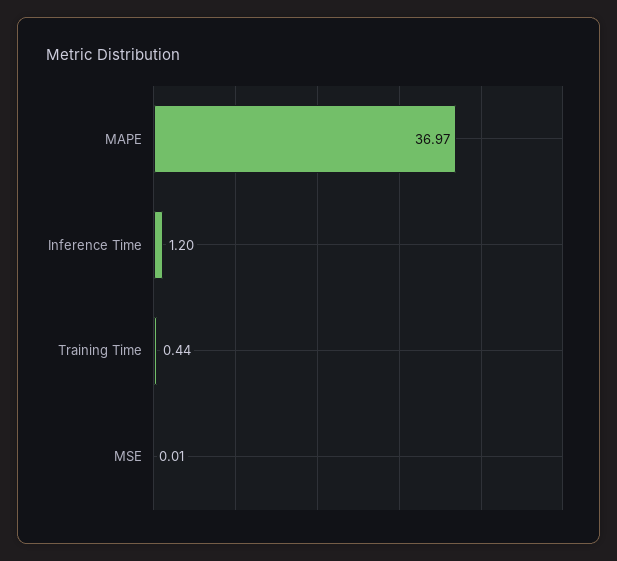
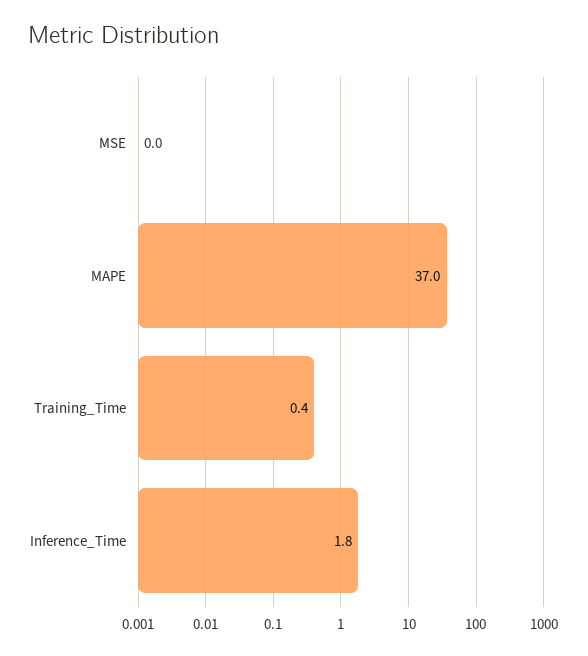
Inference Time: 1.2 -> 1.8

